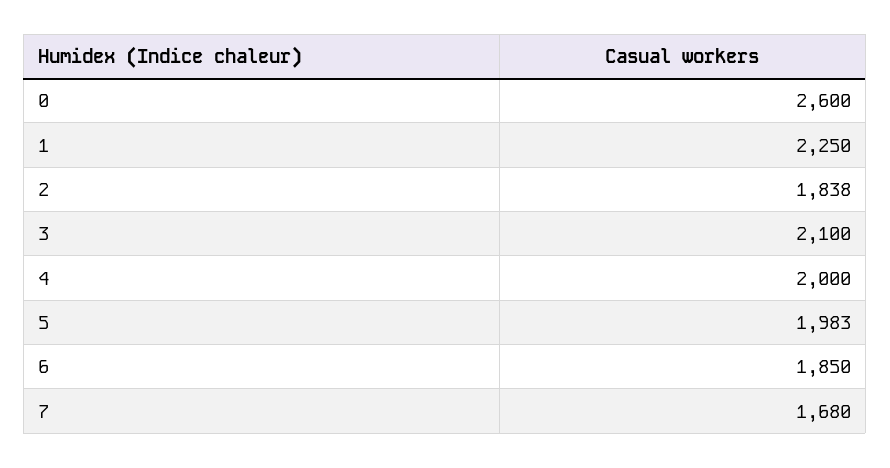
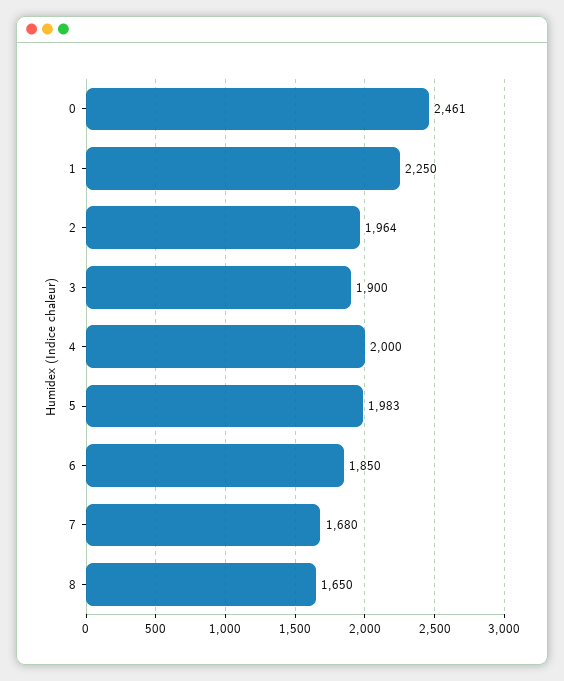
0: 2600 -> 2461
2: 1838 -> 1964
3: 2100 -> 1900
8: none -> 1650

